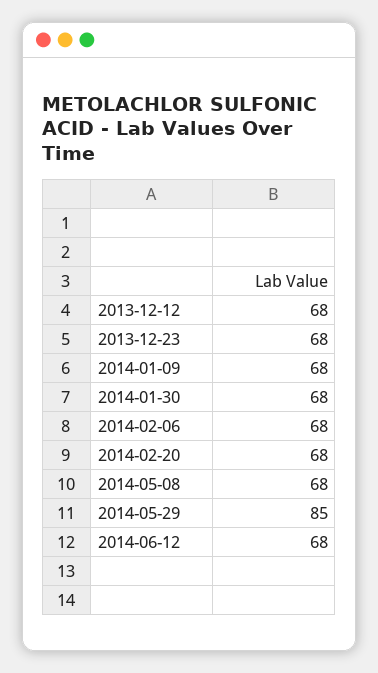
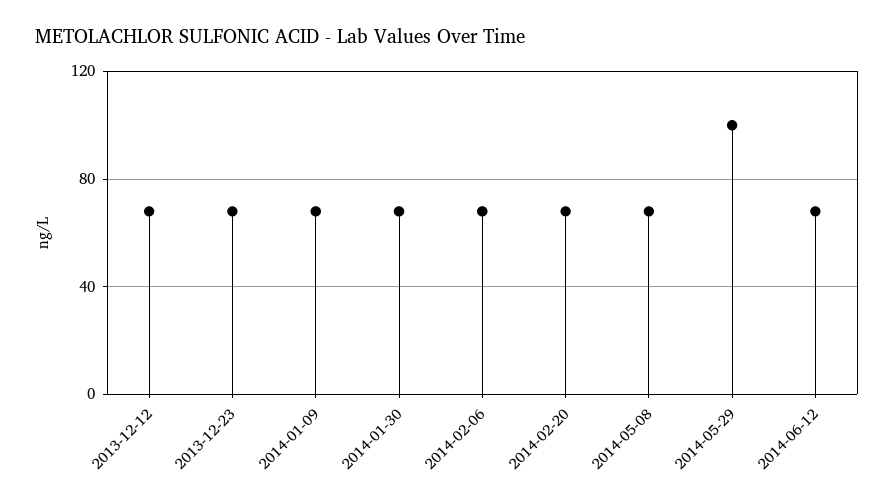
2014-05-29: 85 -> 100

